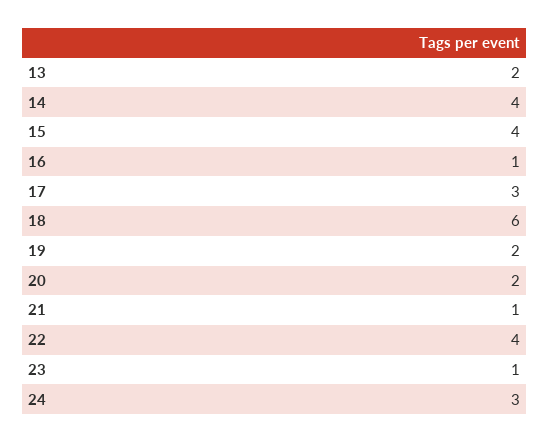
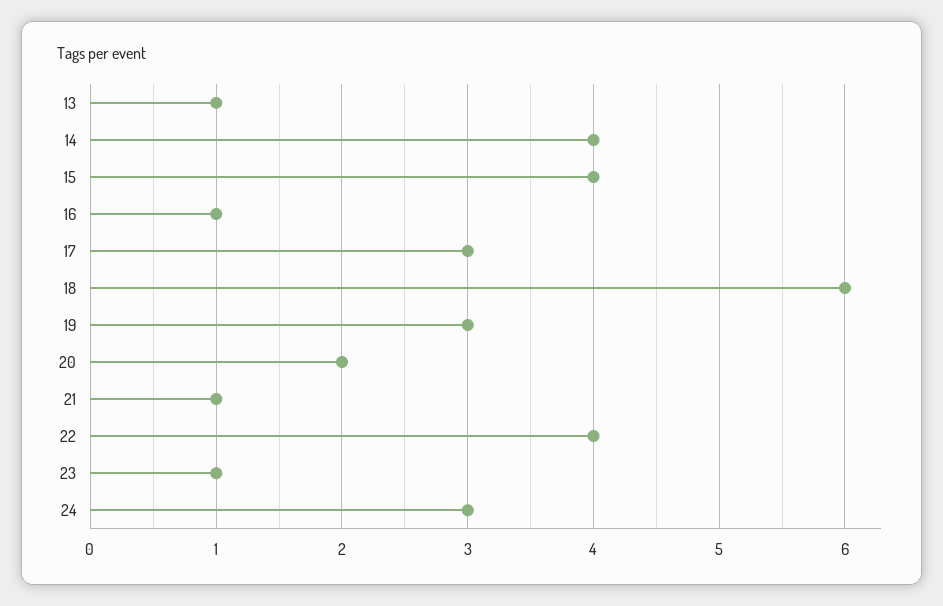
13: 2 -> 1
19: 2 -> 3

